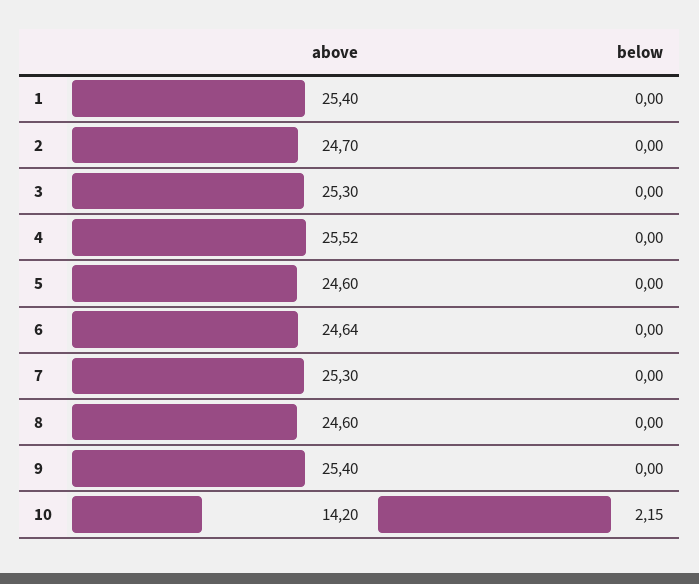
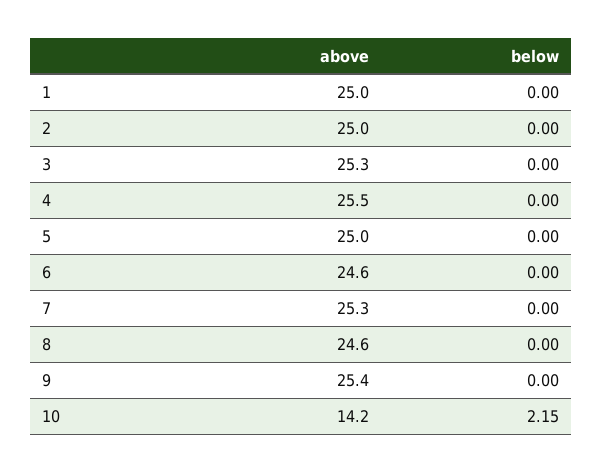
above, 1: 25.4 -> 25
above, 2: 24.7 -> 25
above, 5: 24.6 -> 25

